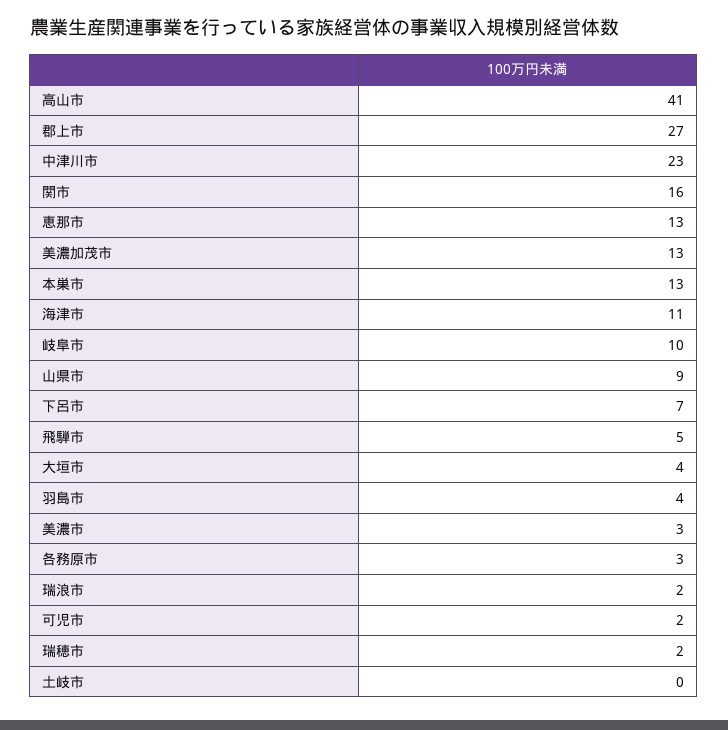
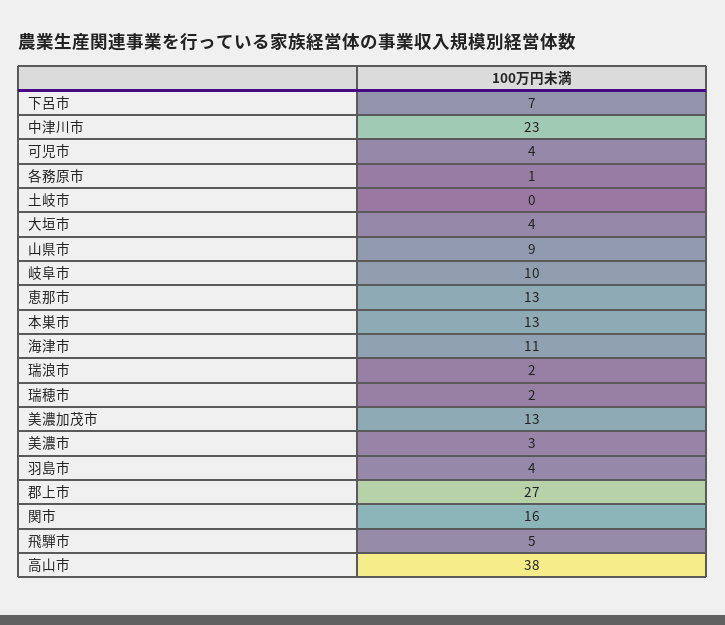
高山市: 41 -> 38
各務原市: 3 -> 1
可児市: 2 -> 4

